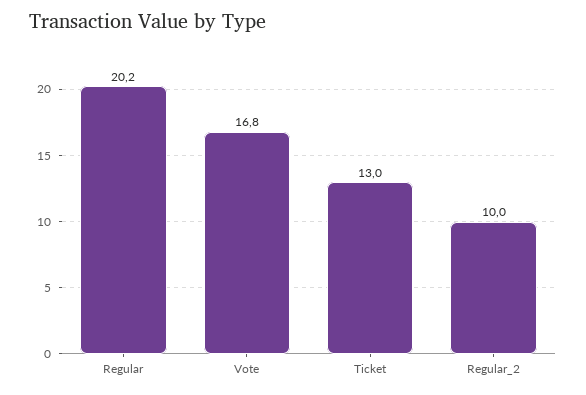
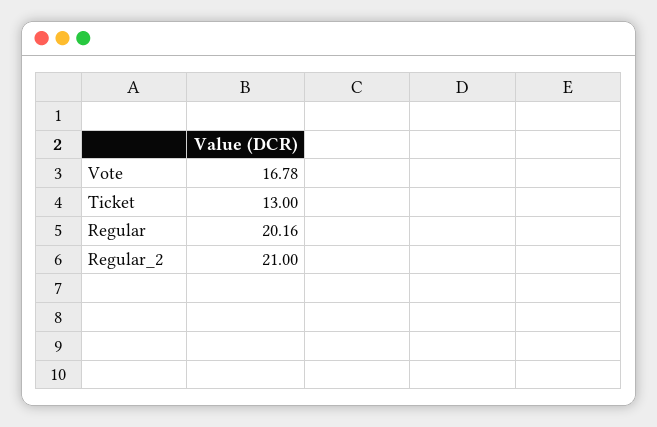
Regular_2: 10 -> 21

